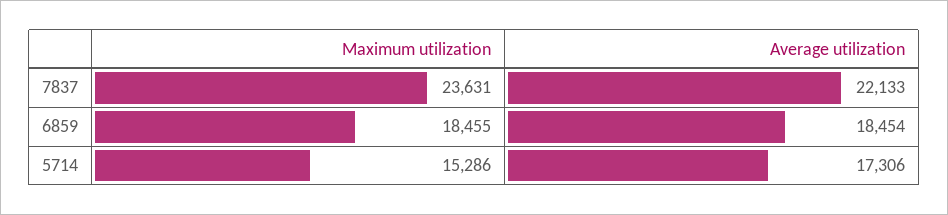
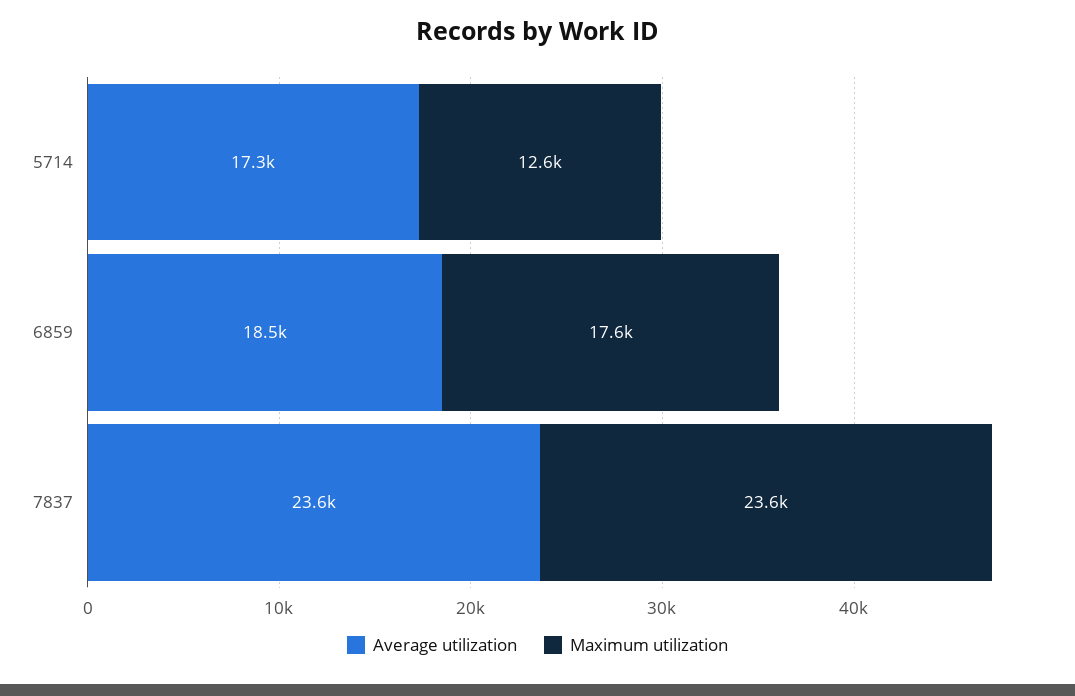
Average utilization, 7837: 22133 -> 23600
Maximum utilization, 6859: 18455 -> 17600
Maximum utilization, 5714: 15286 -> 12600

